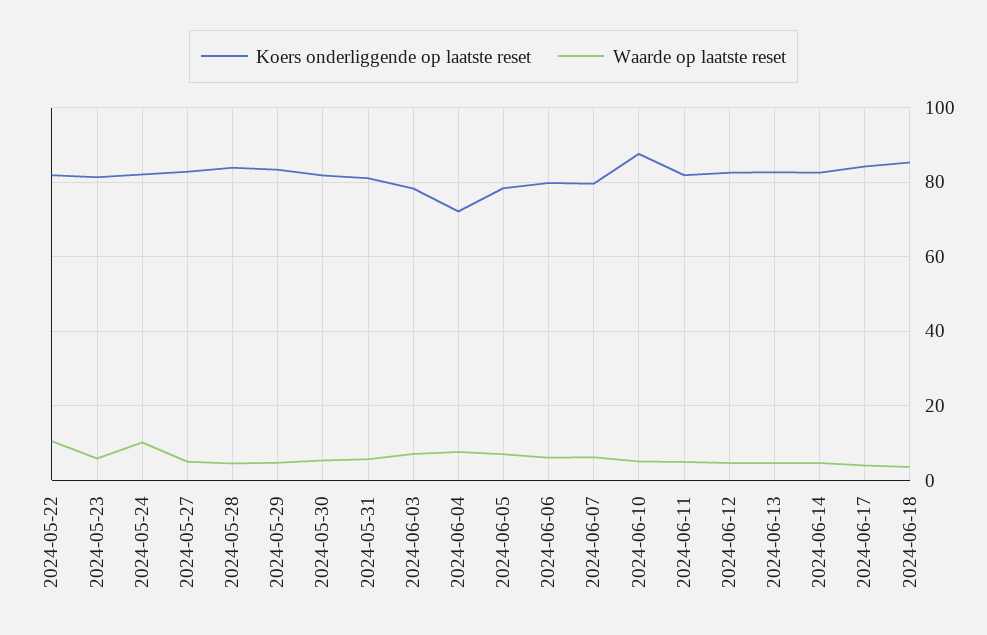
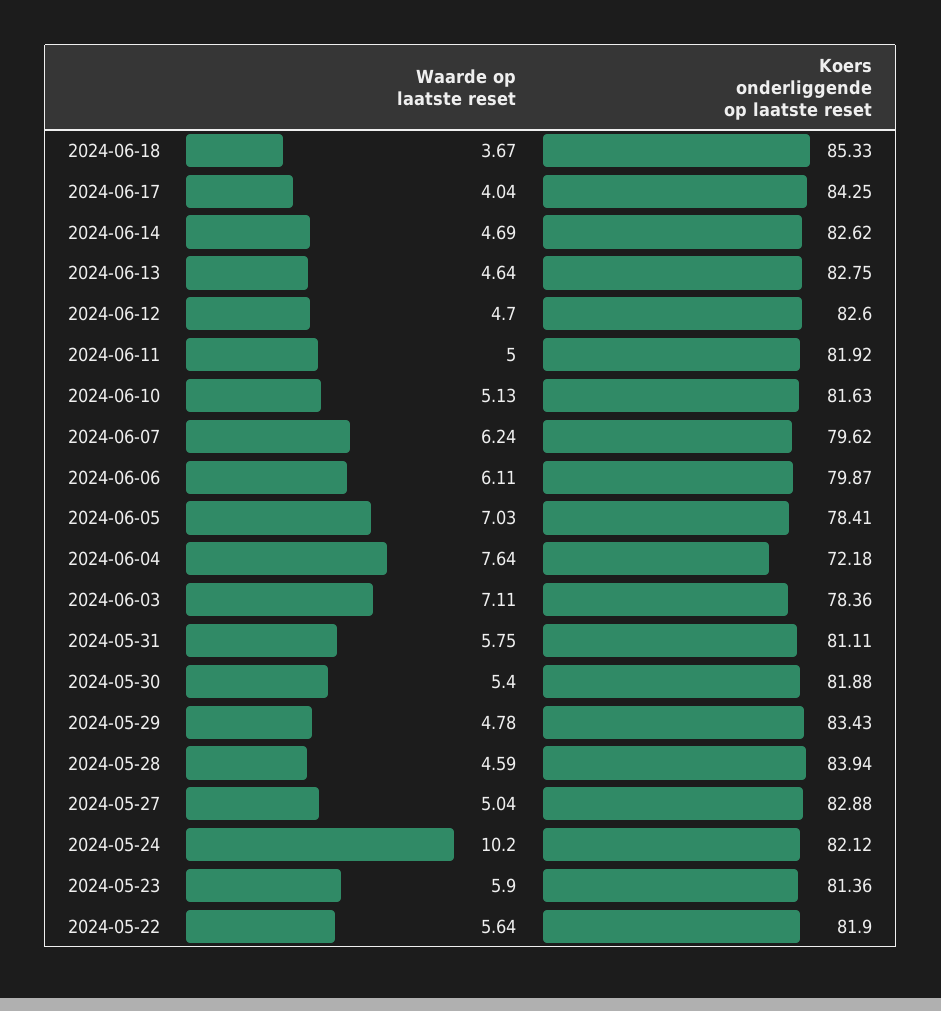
Waarde op laatste reset, 2024-05-22: 10 -> 5.64
Koers onderliggende op laatste reset, 2024-06-10: 88 -> 81.63

